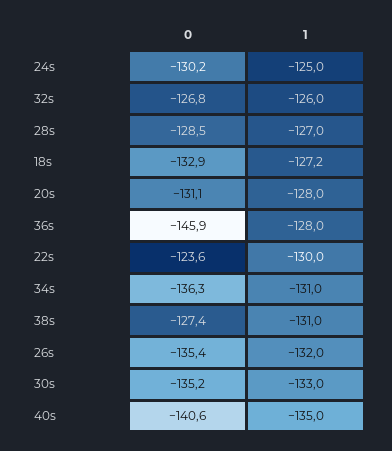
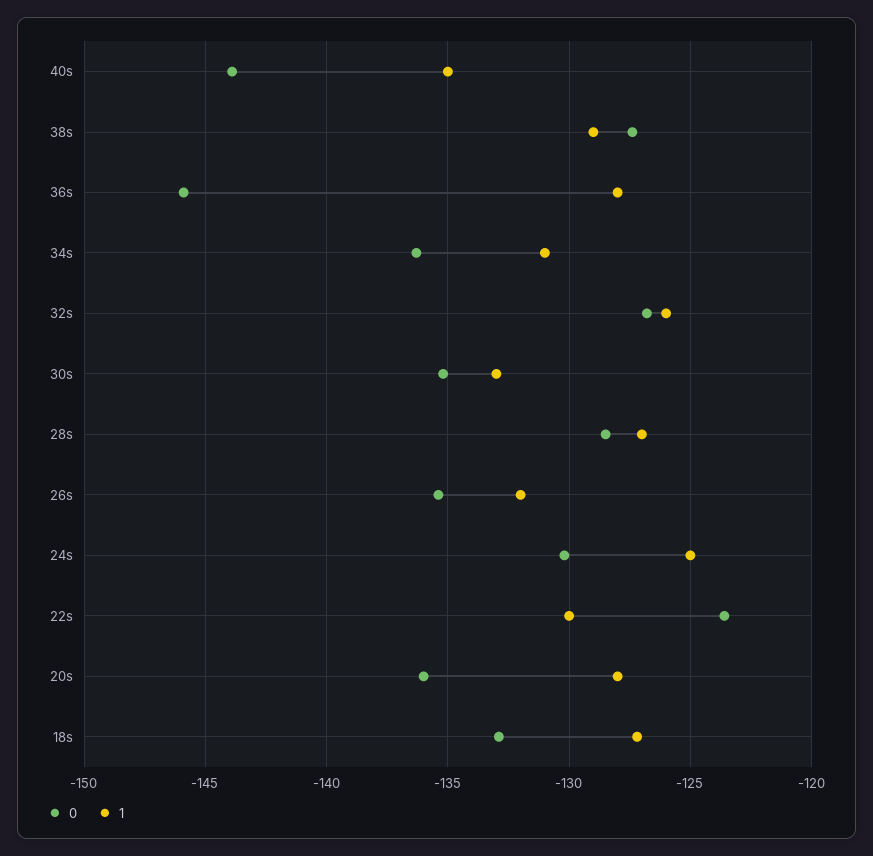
0, 20s: -131.1 -> -136
1, 38s: -131 -> -129
0, 40s: -140.6 -> -144

